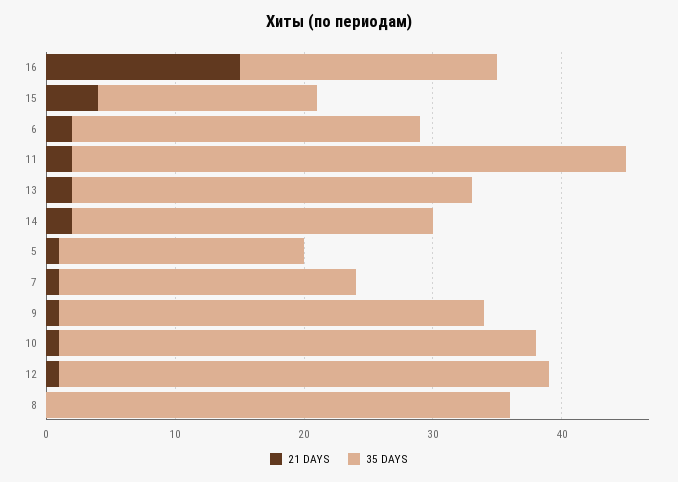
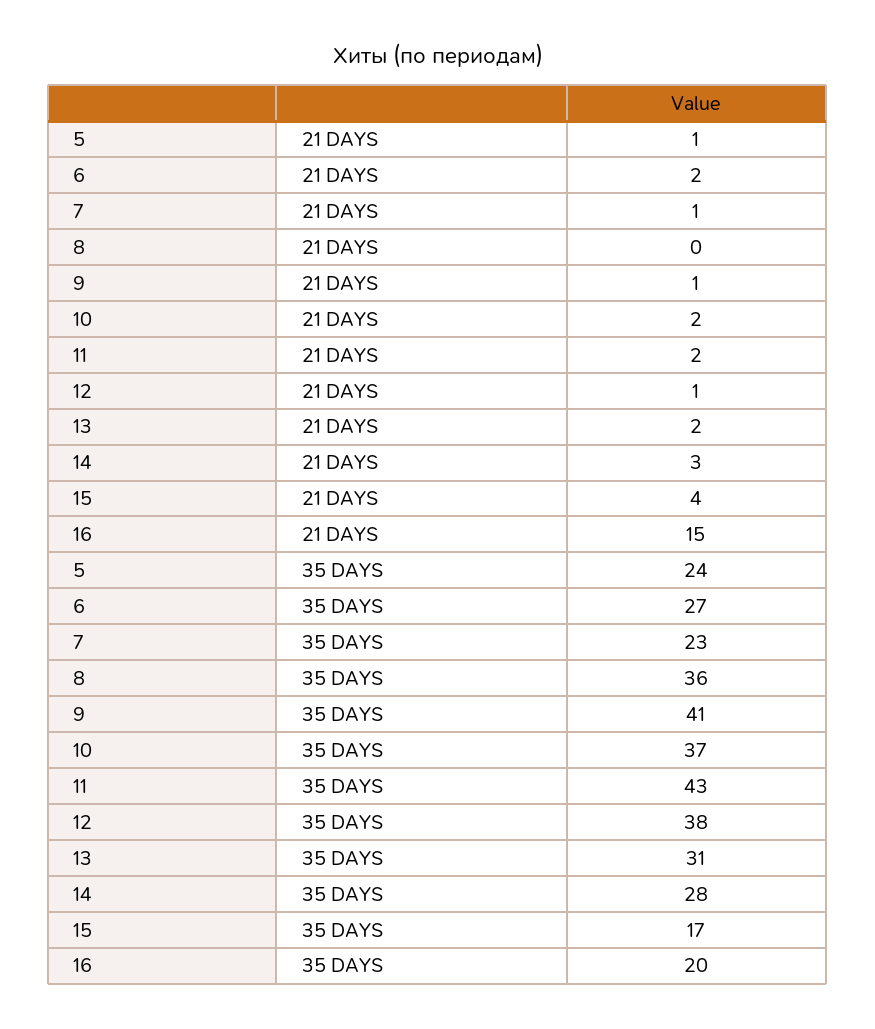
21 DAYS, 14: 2 -> 3
35 DAYS, 5: 19 -> 24
35 DAYS, 9: 33 -> 41
21 DAYS, 10: 1 -> 2

